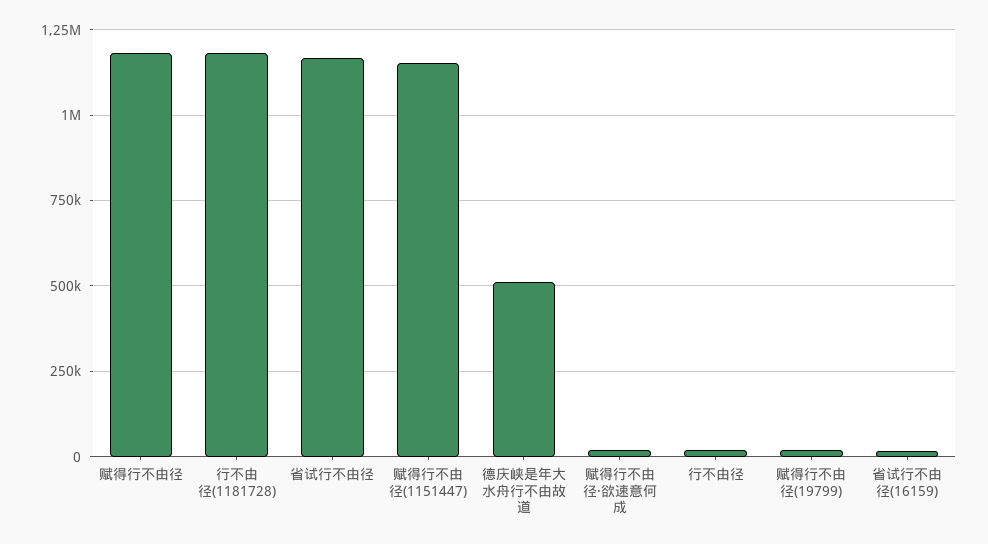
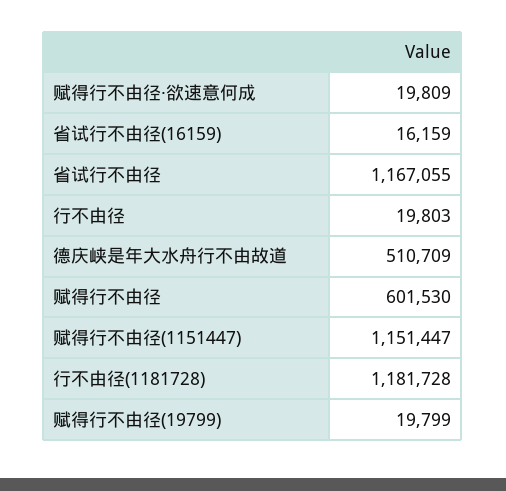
赋得行不由径: 1175000 -> 601530

